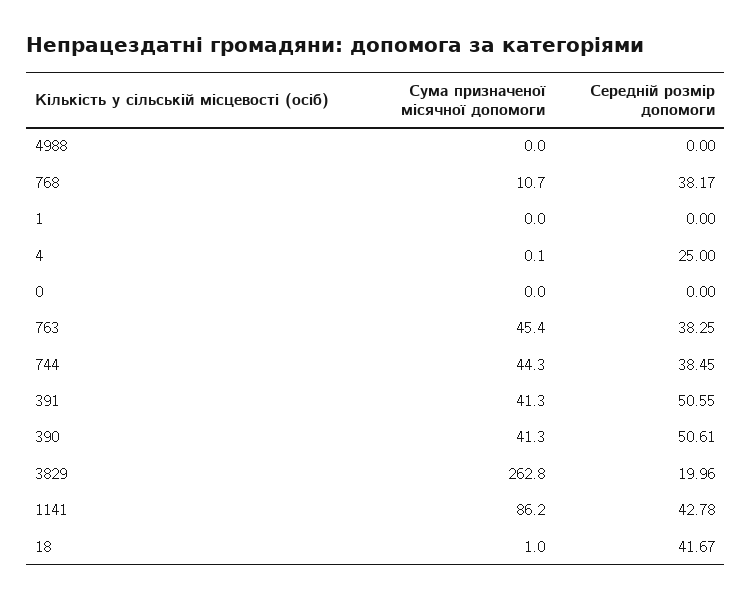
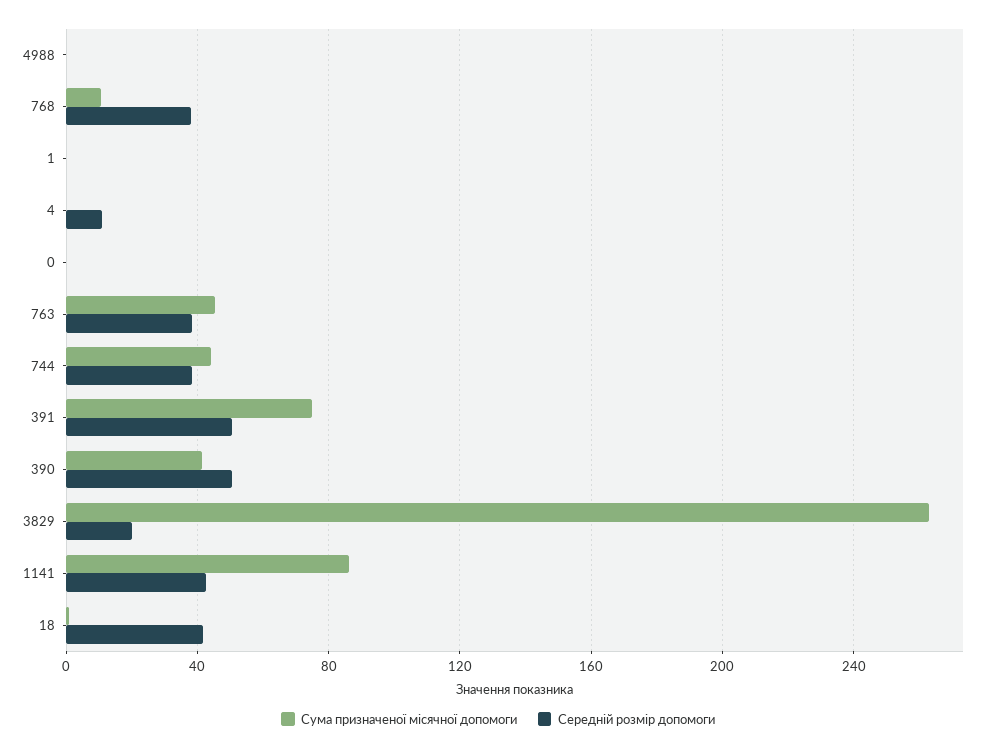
Середній розмір допомоги, 4: 25 -> 10
Сума призначеної місячної допомоги, 391: 41.3 -> 75

